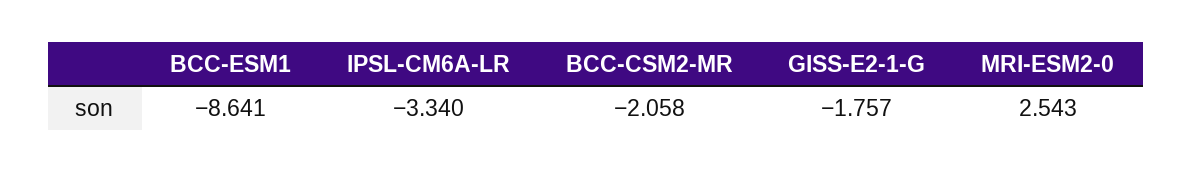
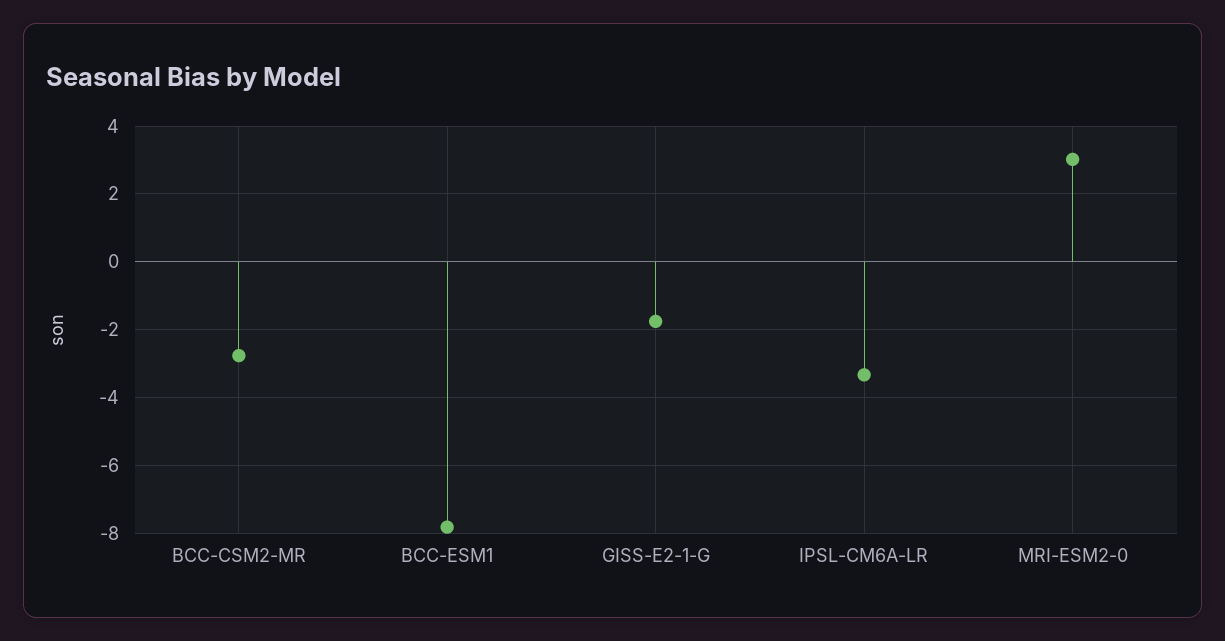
BCC-ESM1: -8.641 -> -7.8
BCC-CSM2-MR: -2.058 -> -2.8
MRI-ESM2-0: 2.543 -> 3

